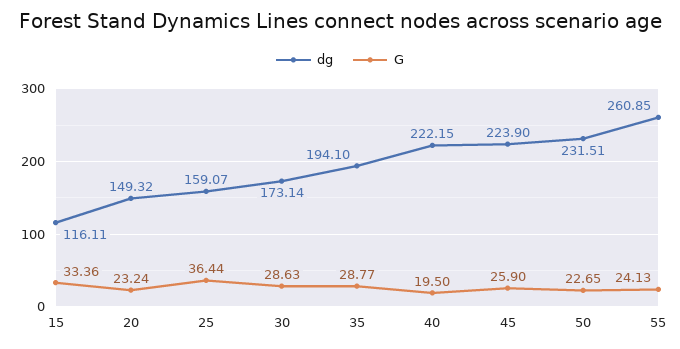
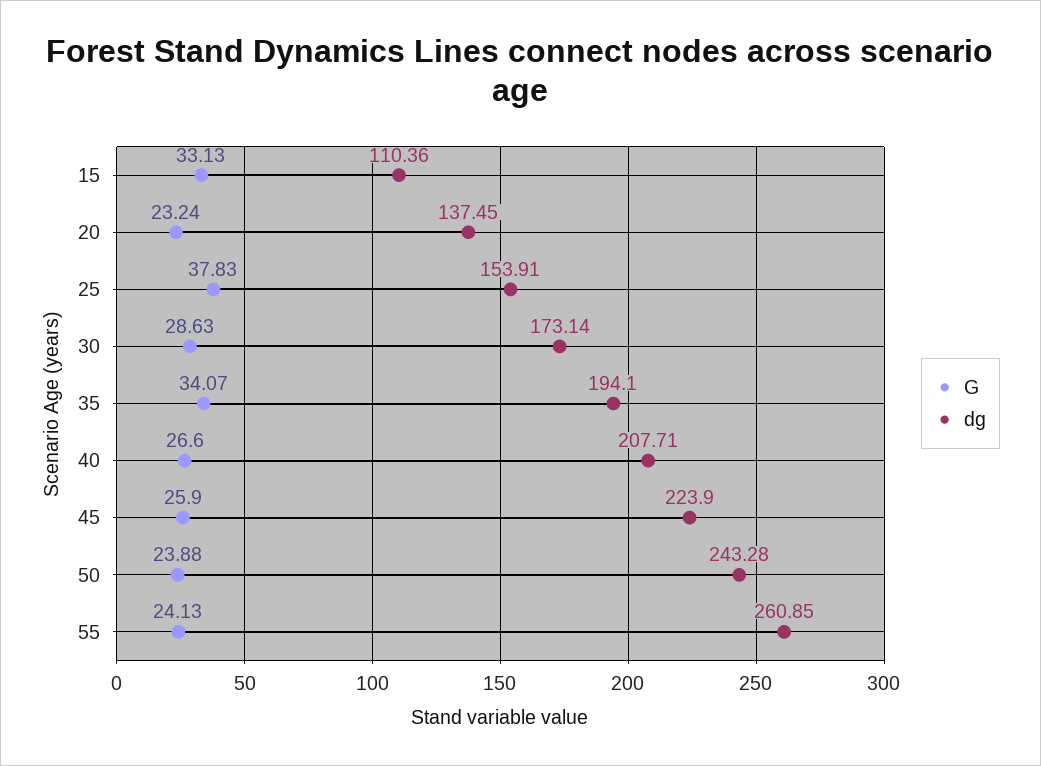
dg, 15: 116.11 -> 110.36
G, 15: 33.36 -> 33.13
dg, 20: 149.32 -> 137.45
dg, 25: 159.07 -> 153.91
G, 25: 36.44 -> 37.83
G, 35: 28.77 -> 34.07
dg, 40: 222.15 -> 207.71
G, 40: 19.5 -> 26.6
dg, 50: 231.51 -> 243.28
G, 50: 22.65 -> 23.88

